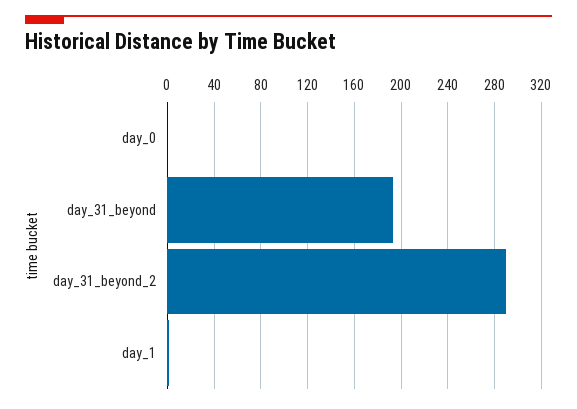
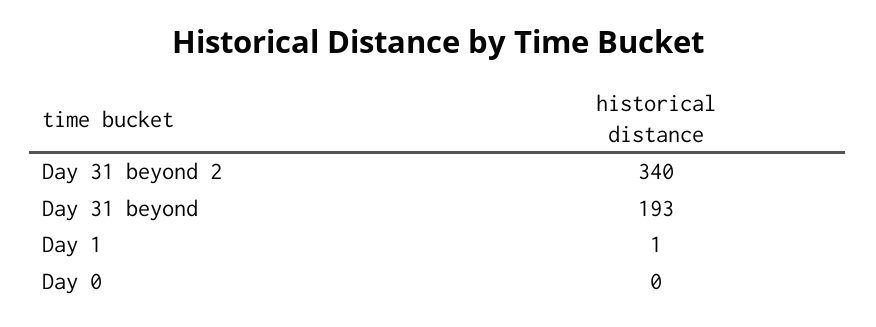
day_31_beyond_2: 290 -> 340

